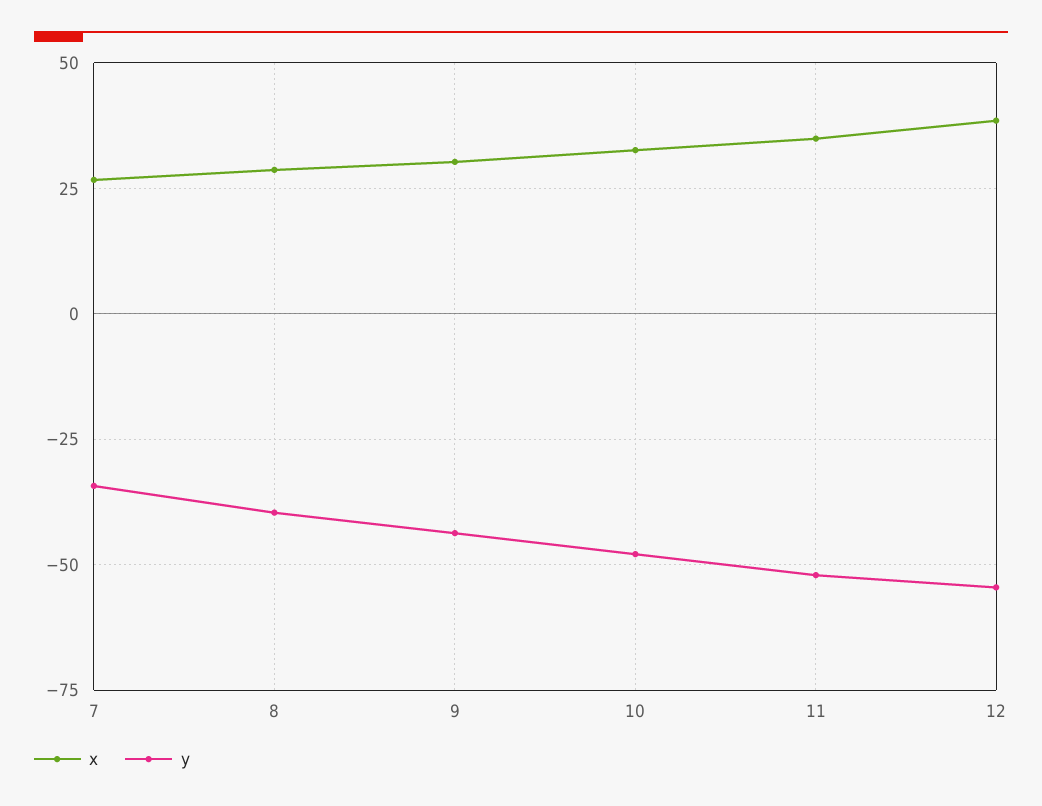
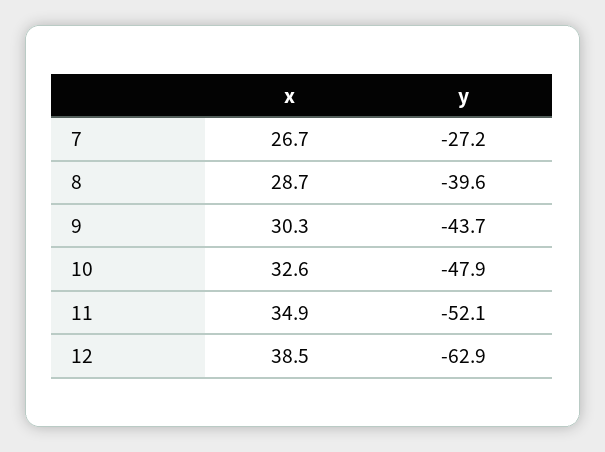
y, 7: -35 -> -27.2
y, 12: -55 -> -62.9

